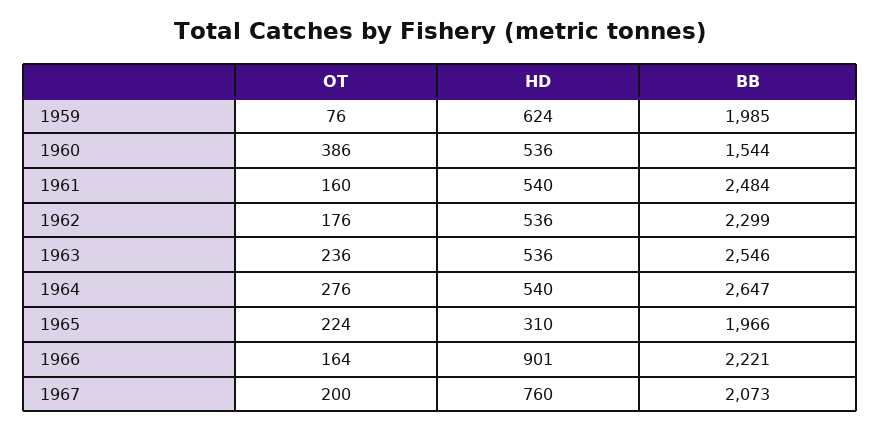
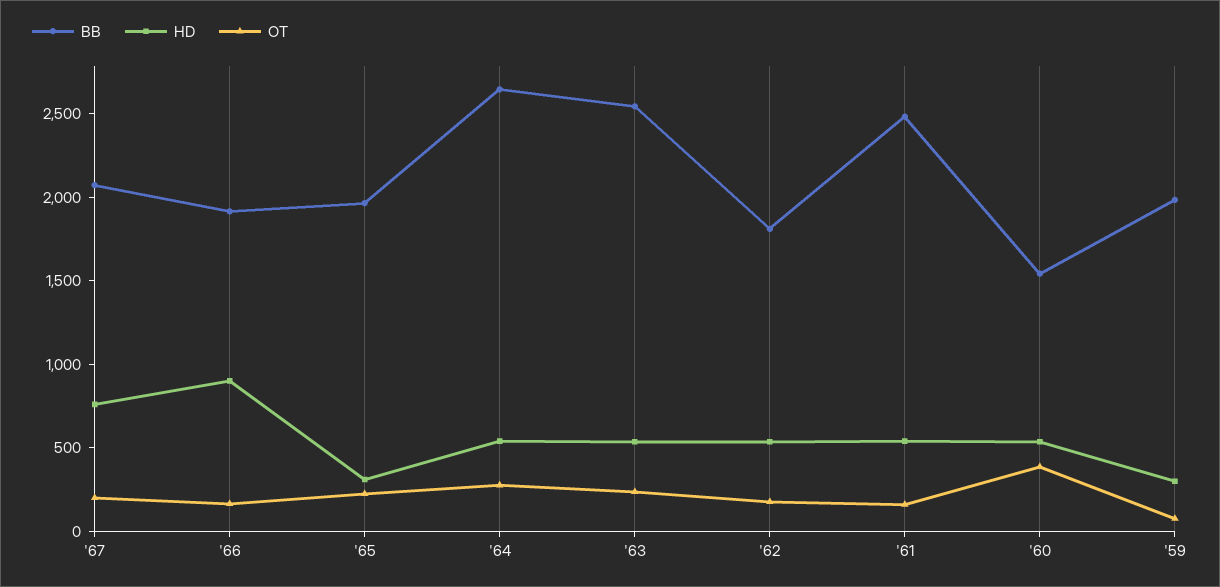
HD, 1959: 624 -> 300
BB, 1962: 2299 -> 1800
BB, 1966: 2221 -> 1900

